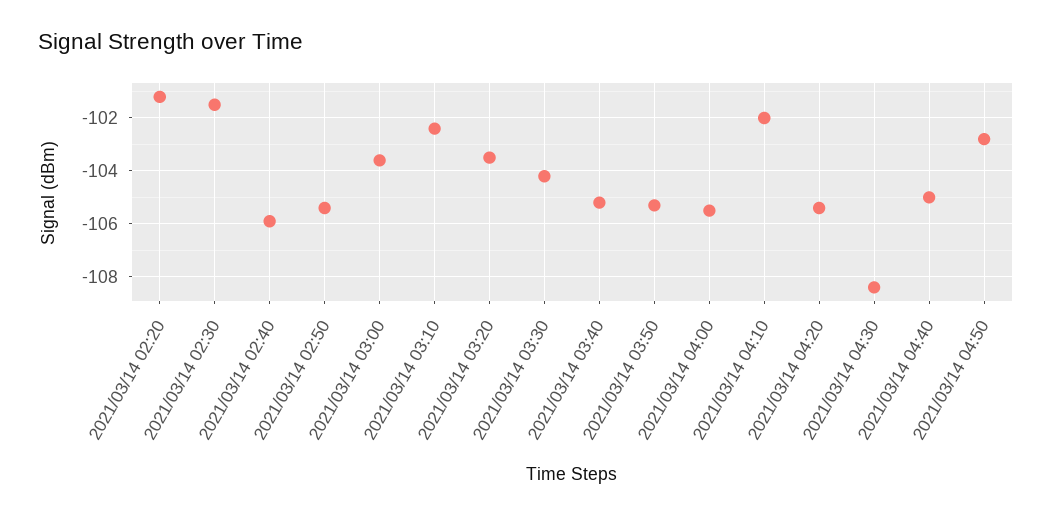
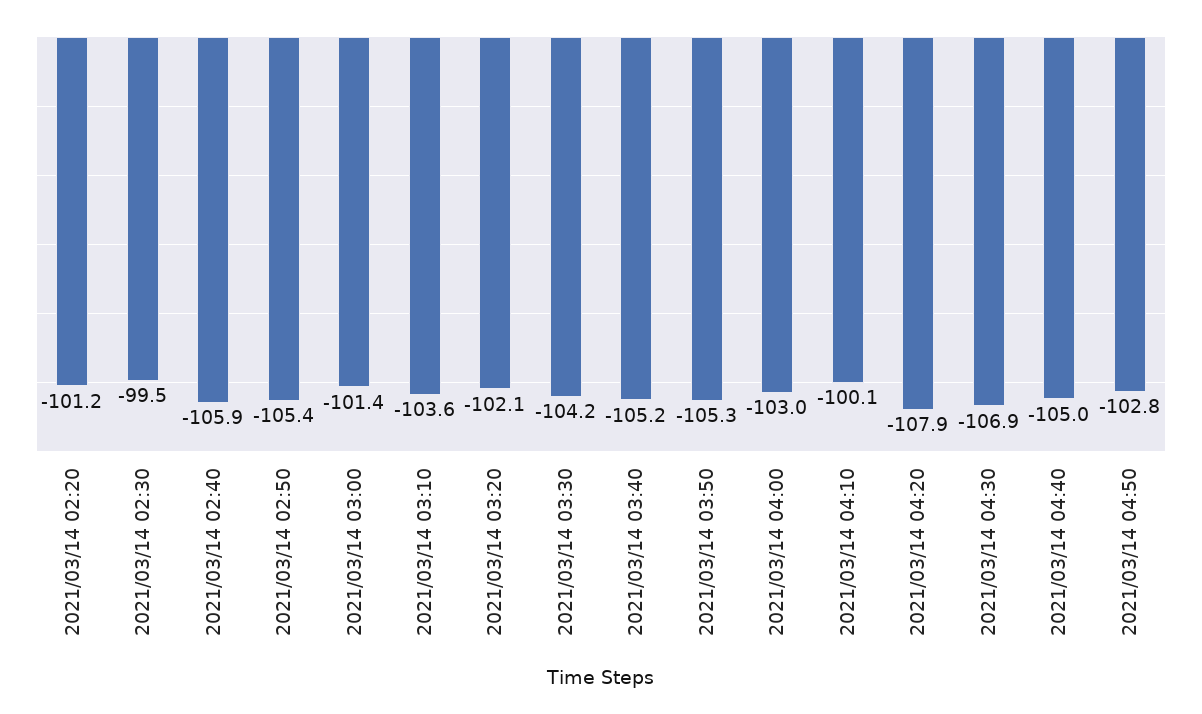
2021/03/14 02:30: -101.5 -> -99.5
2021/03/14 03:00: -103.5 -> -101.4
2021/03/14 03:10: -102.5 -> -103.6
2021/03/14 03:20: -103.5 -> -102.1
2021/03/14 04:00: -105.5 -> -103
2021/03/14 04:10: -102 -> -100.1
2021/03/14 04:20: -105.5 -> -107.9
2021/03/14 04:30: -108.5 -> -106.9

